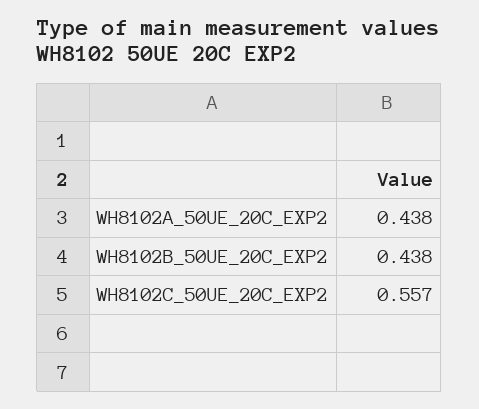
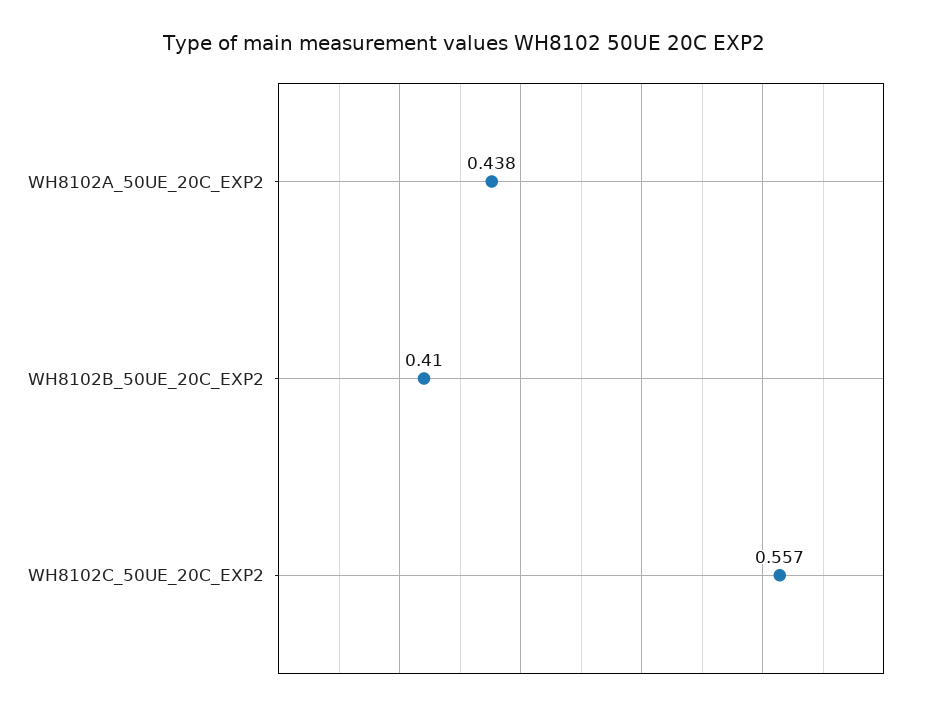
WH8102B_50UE_20C_EXP2: 0.438 -> 0.41

